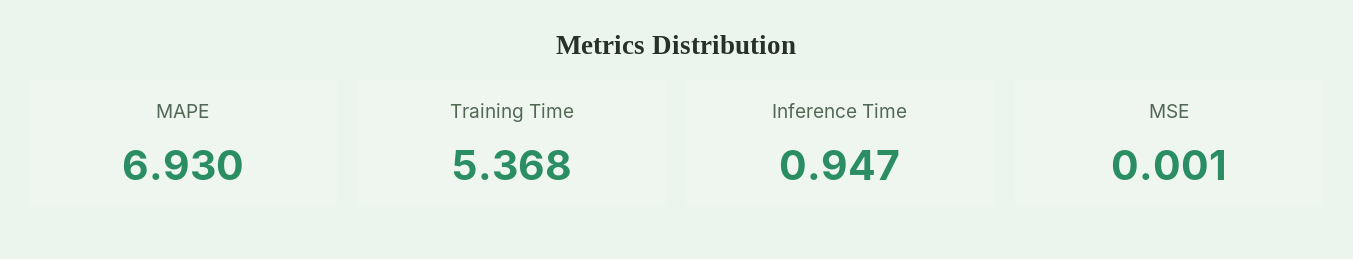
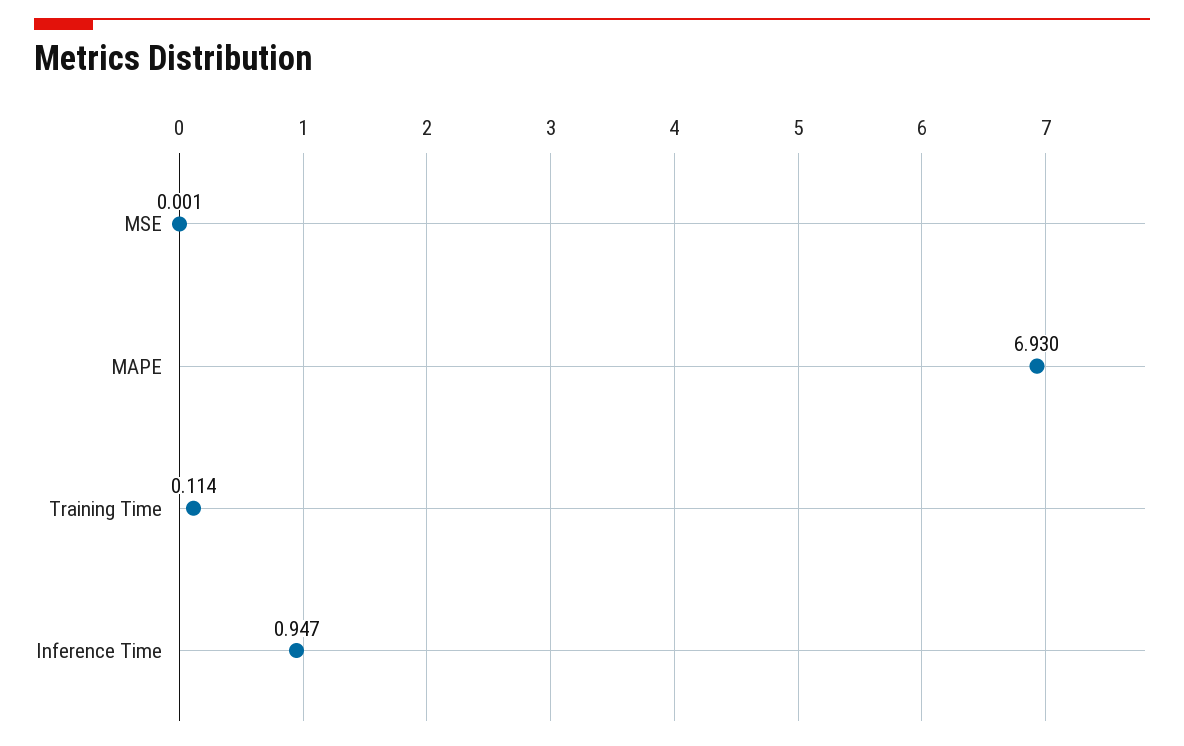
Training Time: 5.368 -> 0.114

